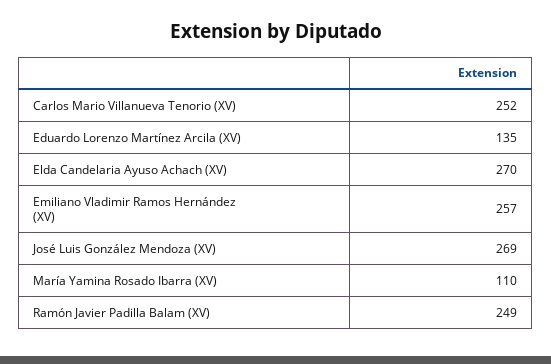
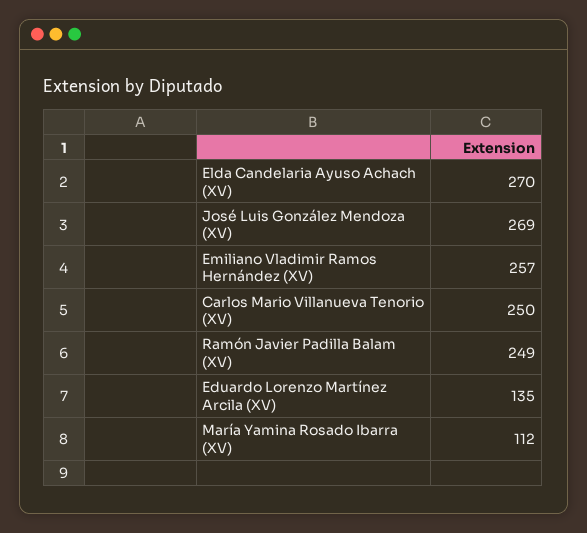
Carlos Mario Villanueva Tenorio (XV): 252 -> 250
María Yamina Rosado Ibarra (XV): 110 -> 112

